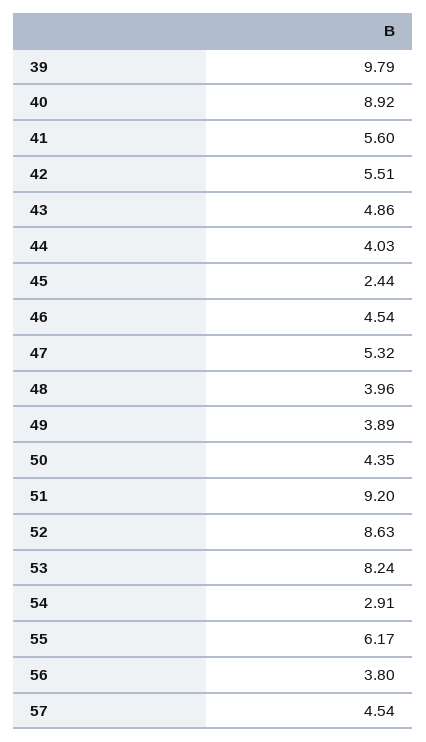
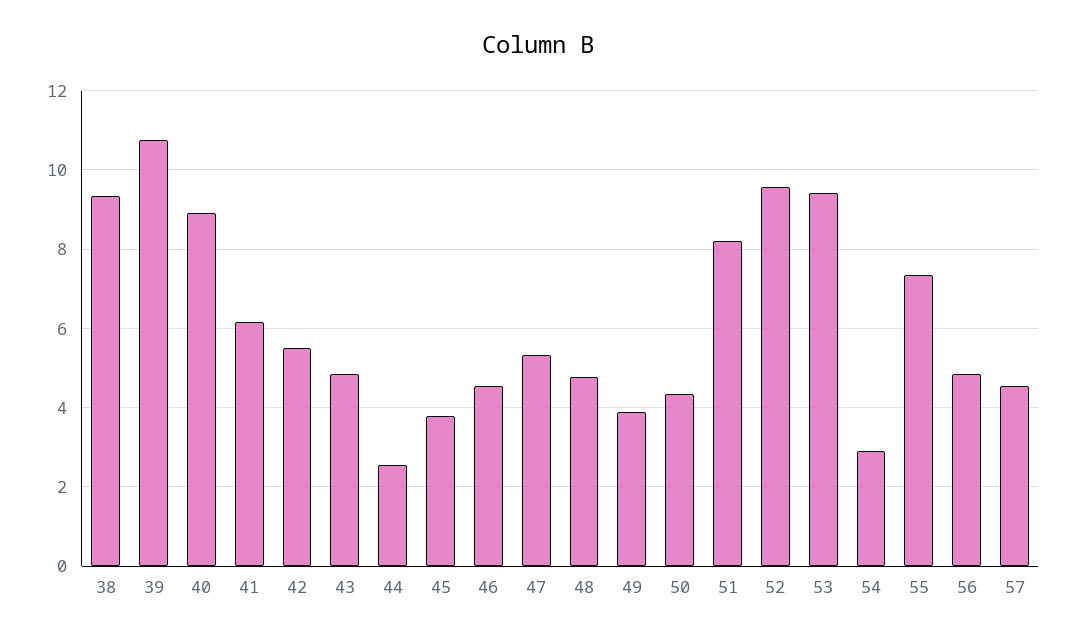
39: 9.79 -> 10.8
41: 5.6 -> 6.2
44: 4.03 -> 2.6
45: 2.44 -> 3.8
48: 3.96 -> 4.8
51: 9.2 -> 8.2
52: 8.63 -> 9.6
53: 8.24 -> 9.4
55: 6.17 -> 7.4
56: 3.8 -> 4.8
38: none -> 9.4

